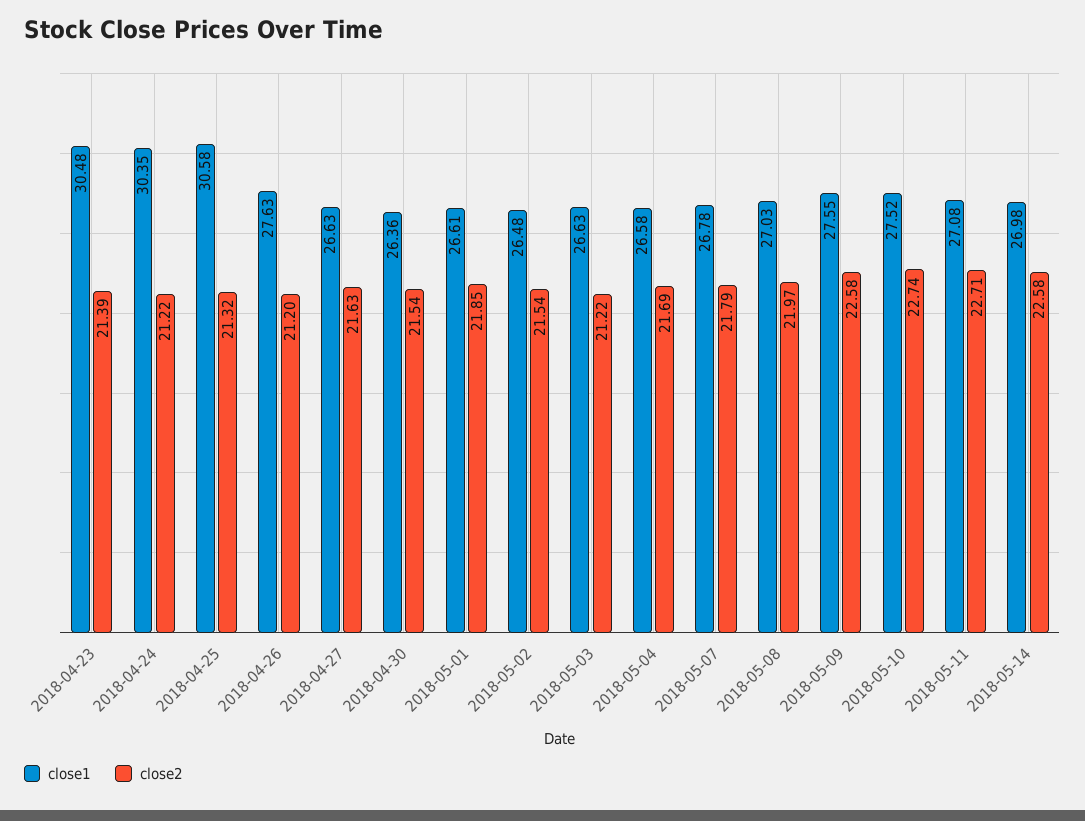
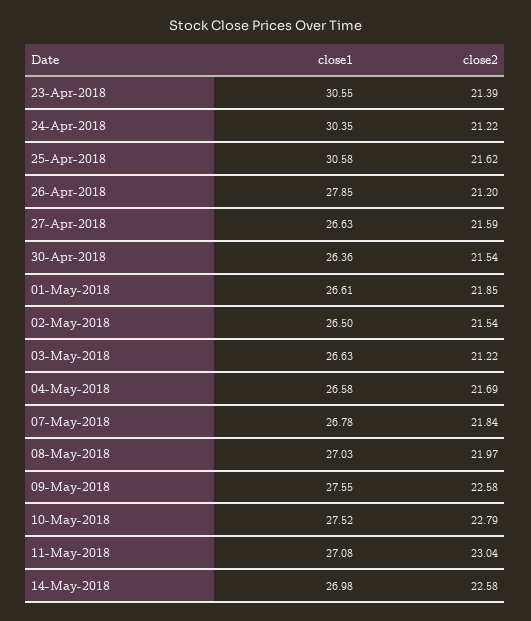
close1, 2018-04-23: 30.48 -> 30.55
close2, 2018-04-25: 21.32 -> 21.62
close1, 2018-04-26: 27.63 -> 27.85
close2, 2018-04-27: 21.63 -> 21.59
close1, 2018-05-02: 26.48 -> 26.5
close2, 2018-05-07: 21.79 -> 21.84
close2, 2018-05-10: 22.74 -> 22.79
close2, 2018-05-11: 22.71 -> 23.04

